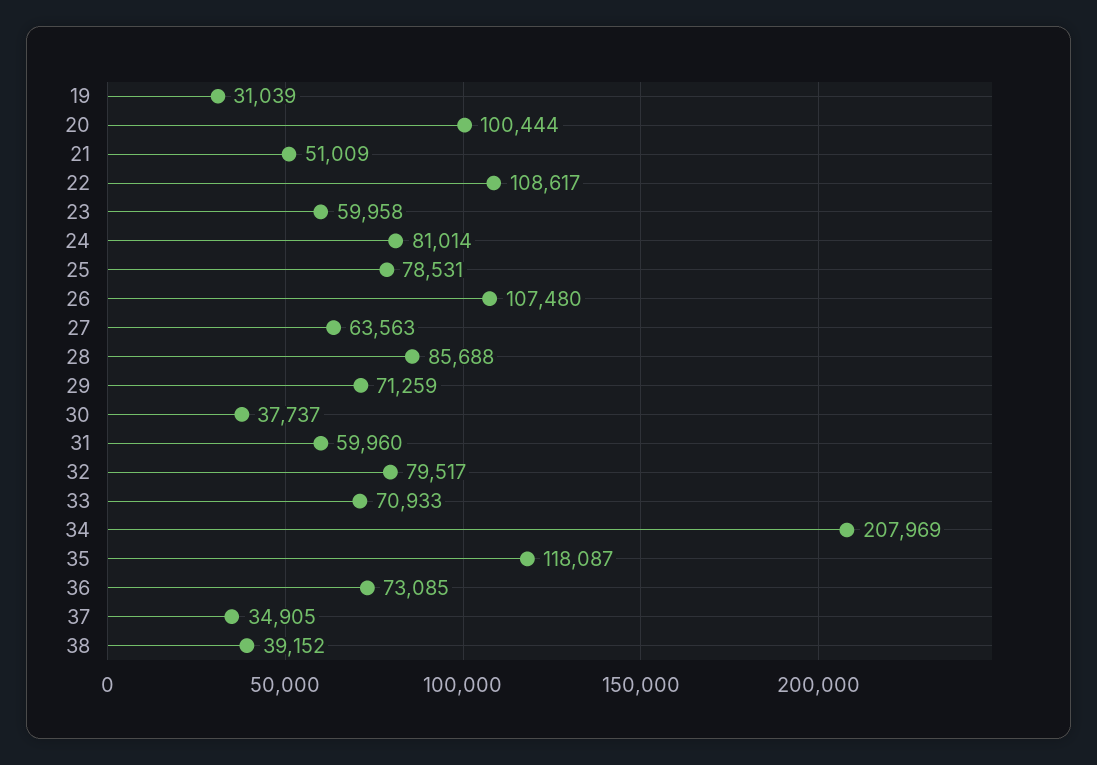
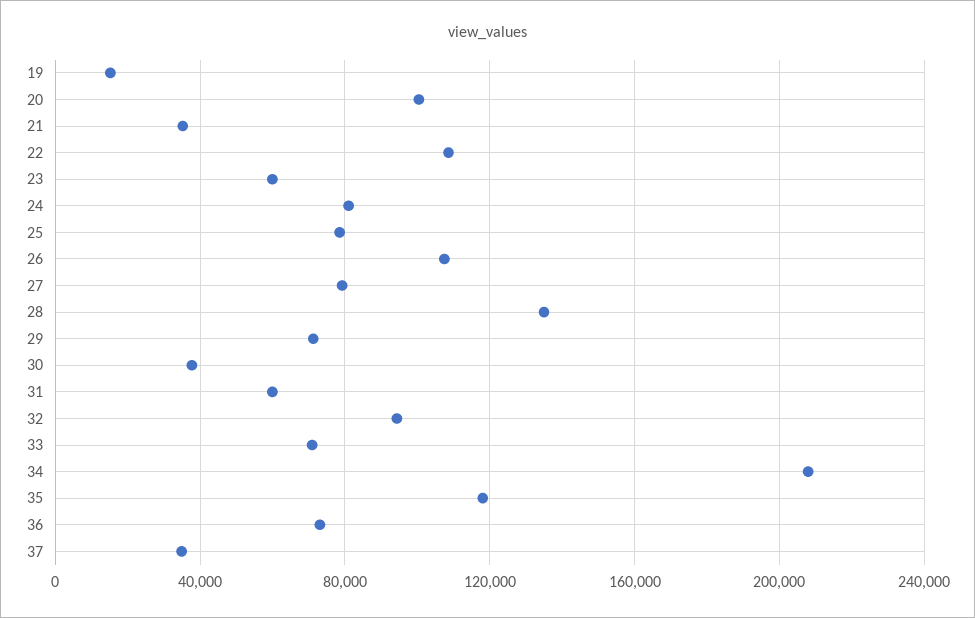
19: 31039 -> 15000
21: 51009 -> 35000
27: 63563 -> 80000
28: 85688 -> 135000
32: 79517 -> 95000
38: 39152 -> none

